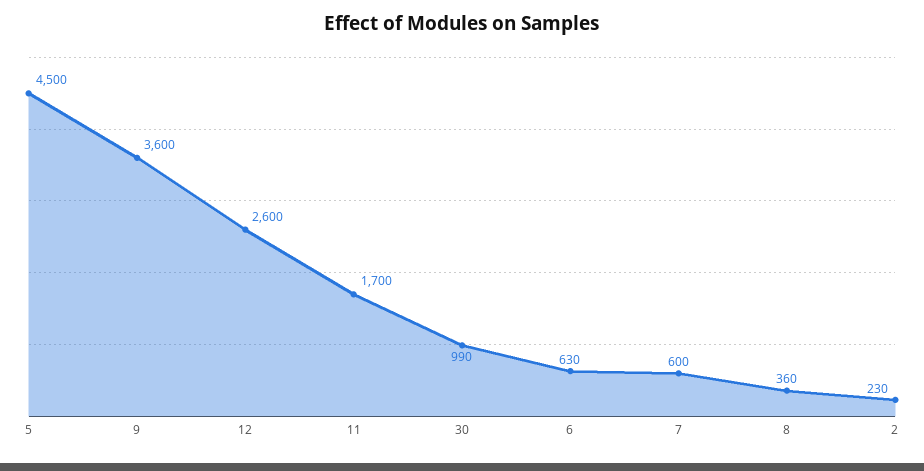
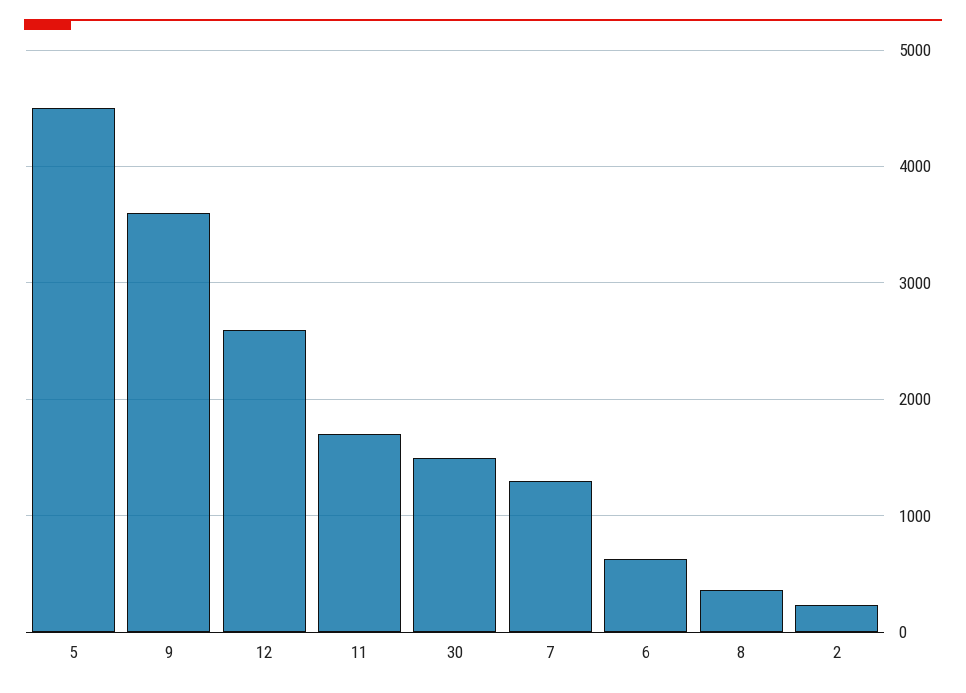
30: 990 -> 1500
7: 600 -> 1300

